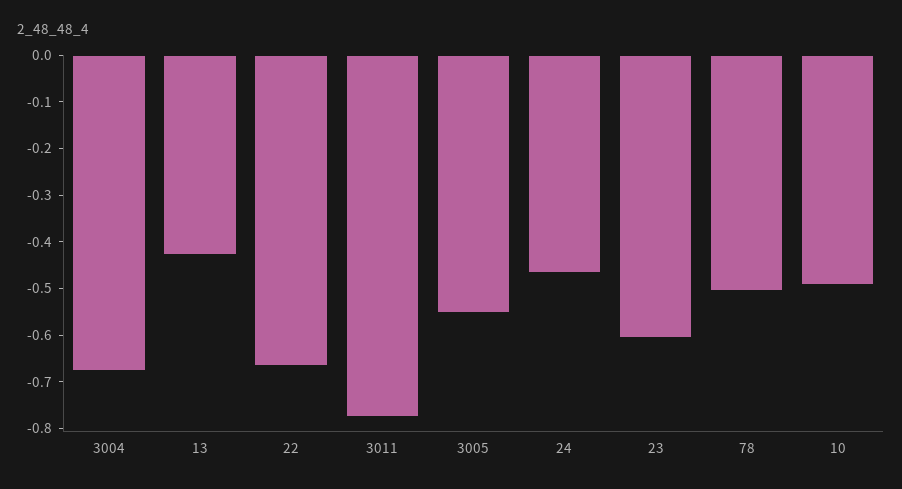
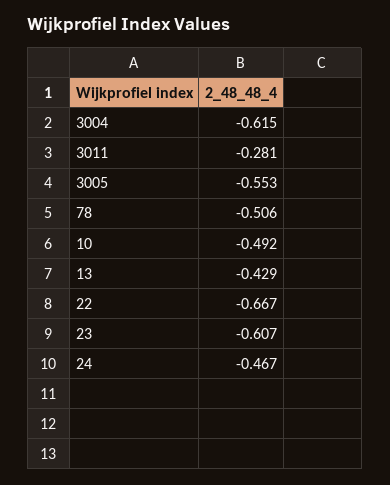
3004: -0.68 -> -0.615
3011: -0.78 -> -0.281

